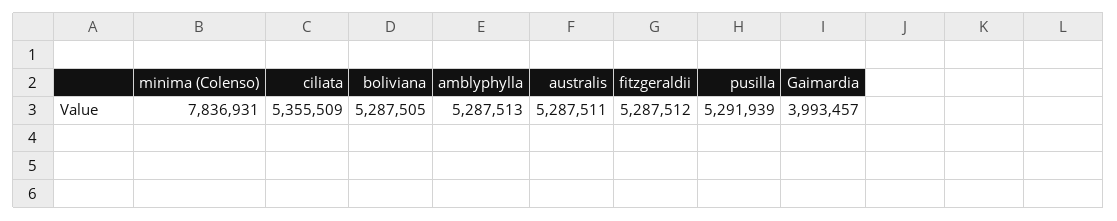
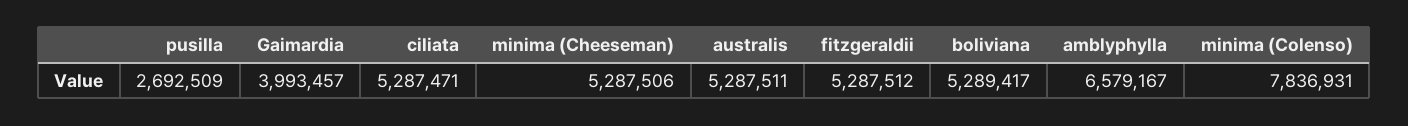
ciliata: 5355509 -> 5287471
boliviana: 5287505 -> 5289417
amblyphylla: 5287513 -> 6579167
pusilla: 5291939 -> 2692509
minima (Cheeseman): none -> 5287506

